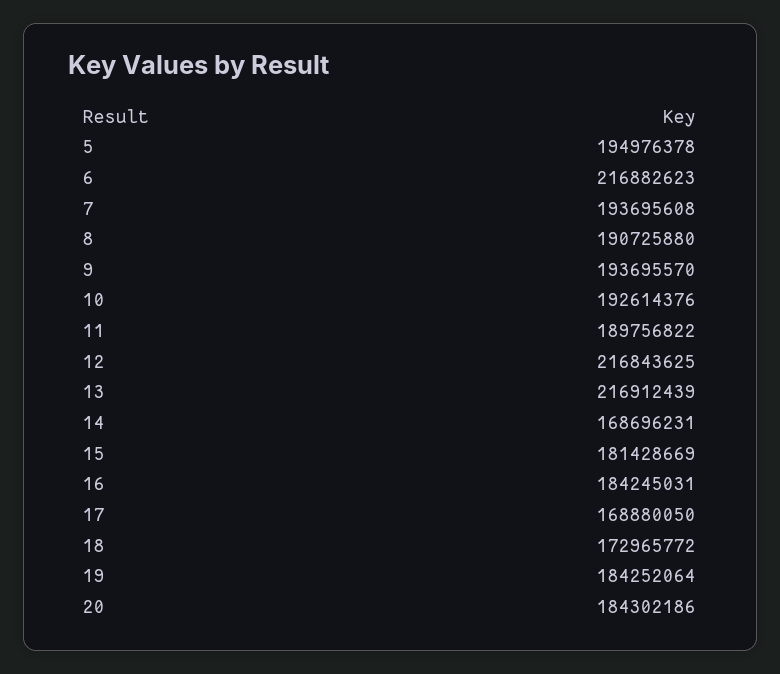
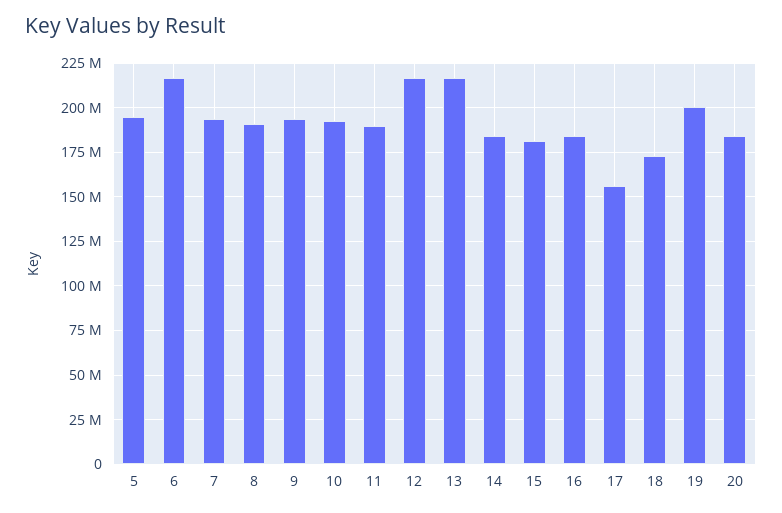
14: 168696231 -> 185000000
17: 168880050 -> 155000000
19: 184252064 -> 200000000

